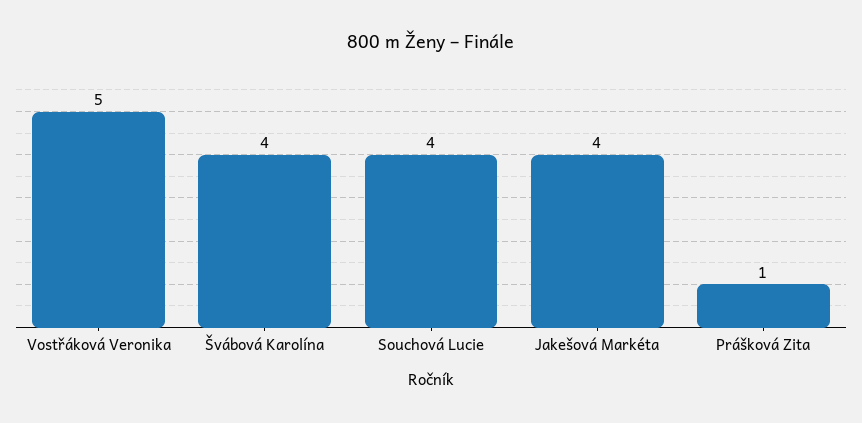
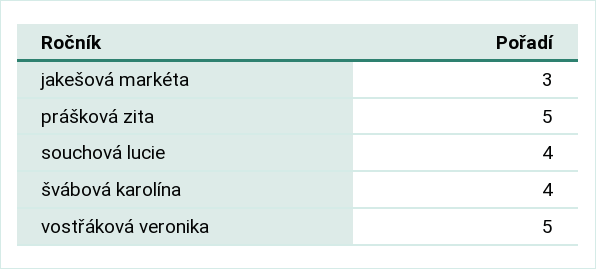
Jakešová Markéta: 4 -> 3
Prášková Zita: 1 -> 5

